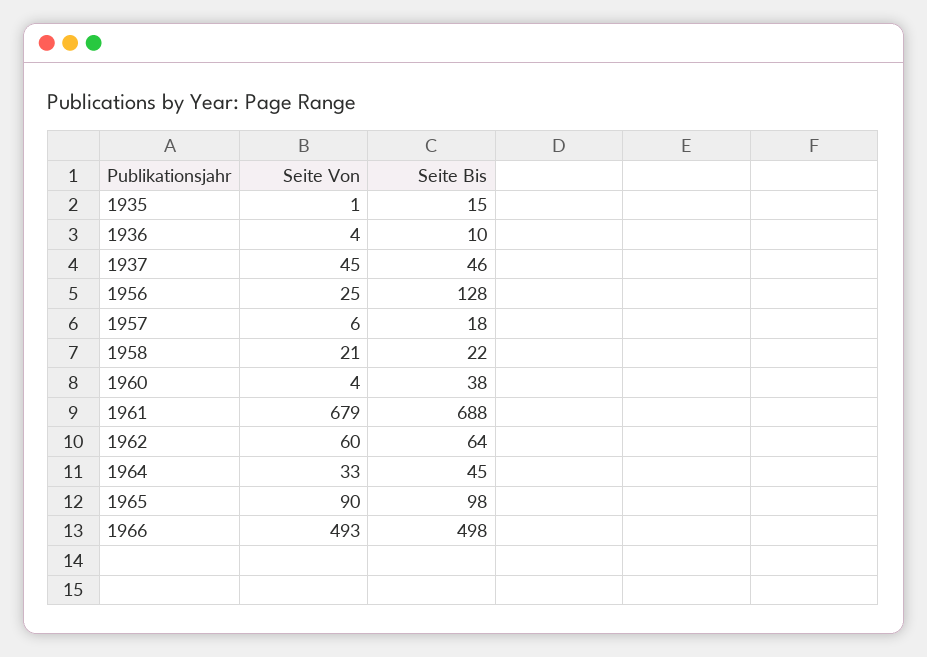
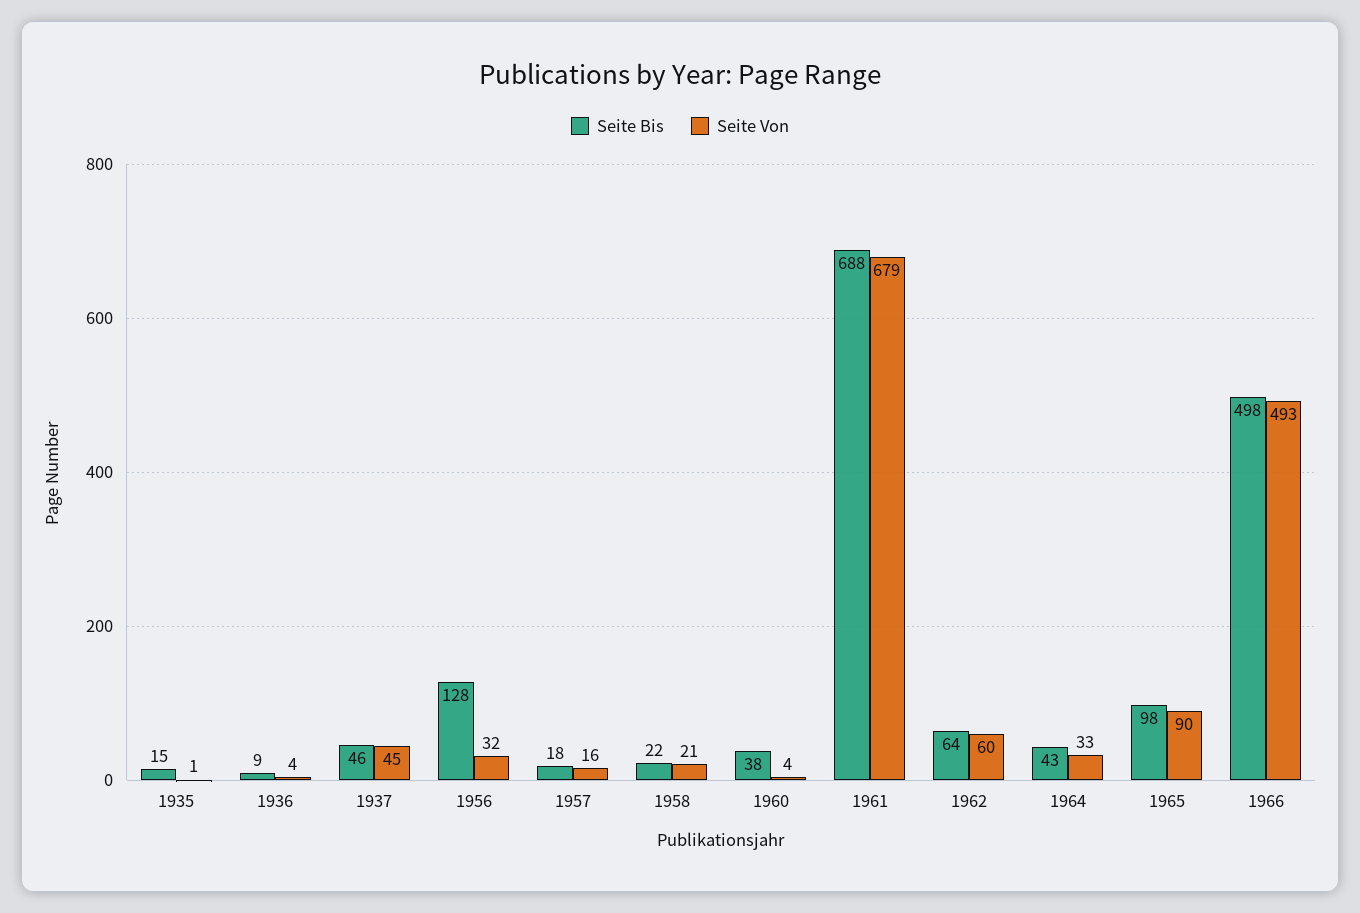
Seite Bis, 1936: 10 -> 9
Seite Von, 1956: 25 -> 32
Seite Von, 1957: 6 -> 16
Seite Bis, 1964: 45 -> 43

